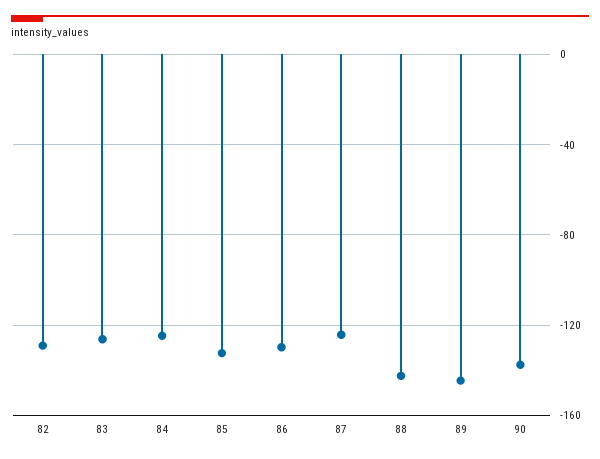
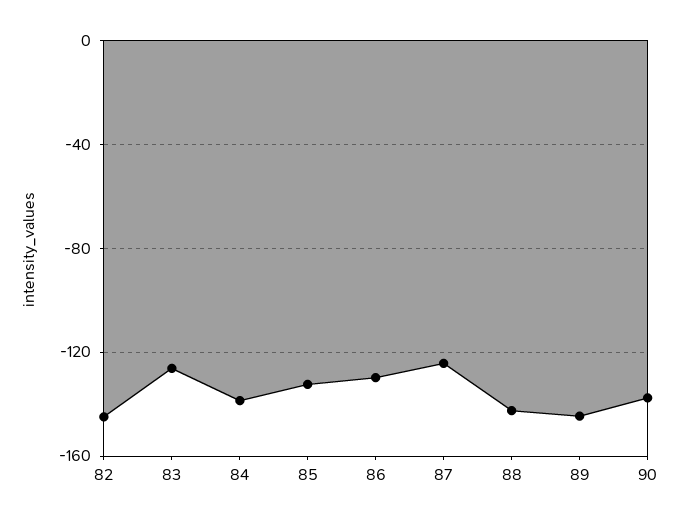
82: -130 -> -145
84: -125 -> -140

